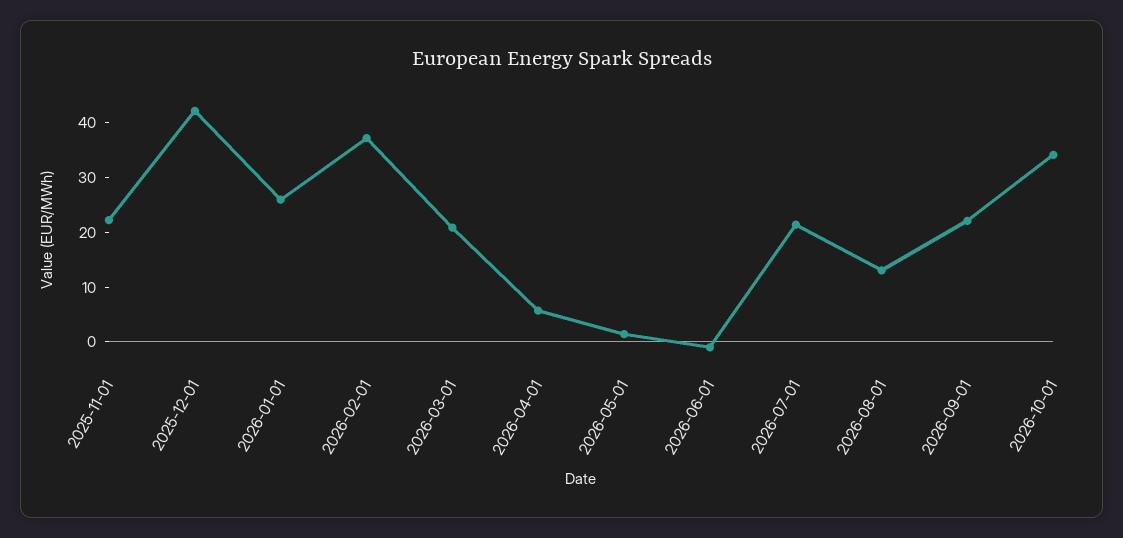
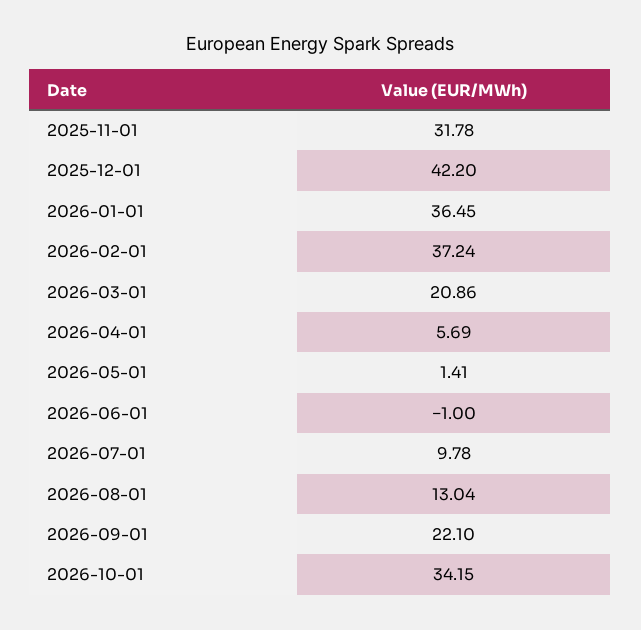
2025-11-01: 22 -> 31.78
2026-01-01: 26 -> 36.45
2026-07-01: 22 -> 9.78

